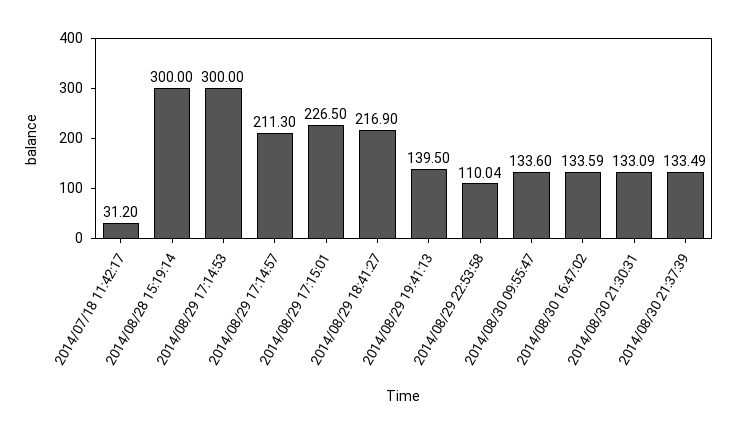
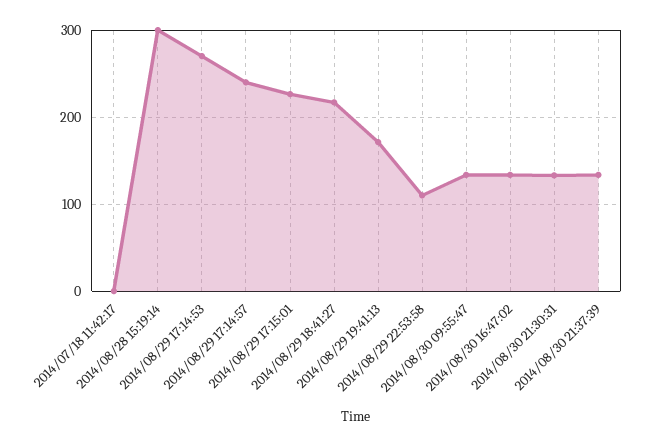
2014/07/18 11:42:17: 31.2 -> 0
2014/08/29 17:14:53: 300 -> 270
2014/08/29 17:14:57: 211.3 -> 240
2014/08/29 19:41:13: 139.5 -> 170

